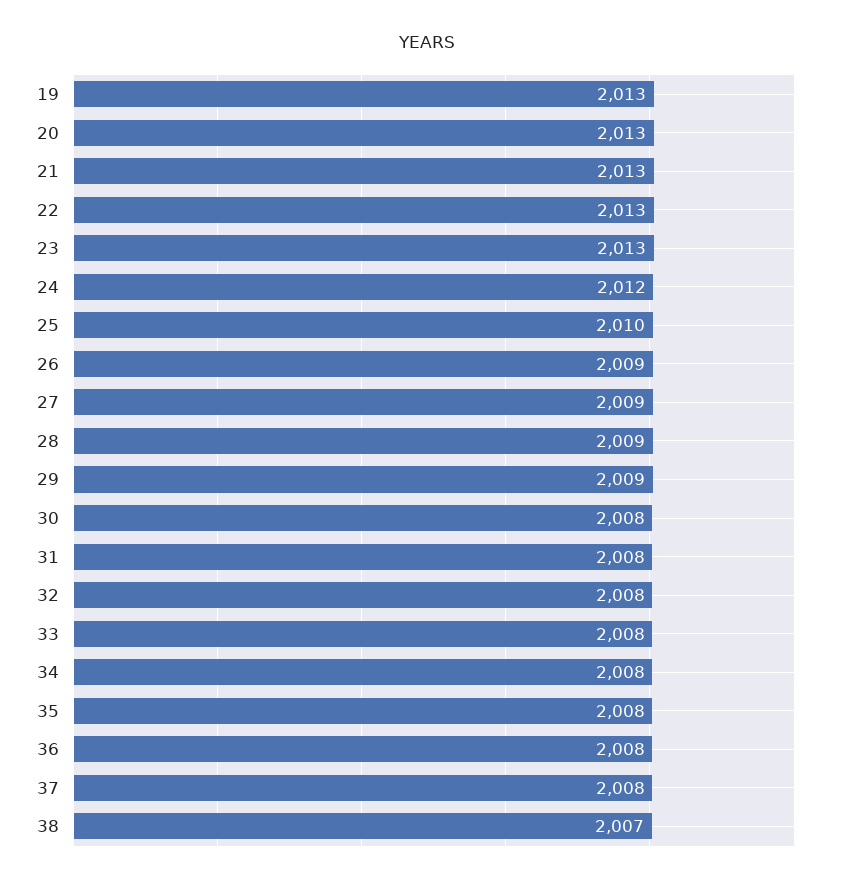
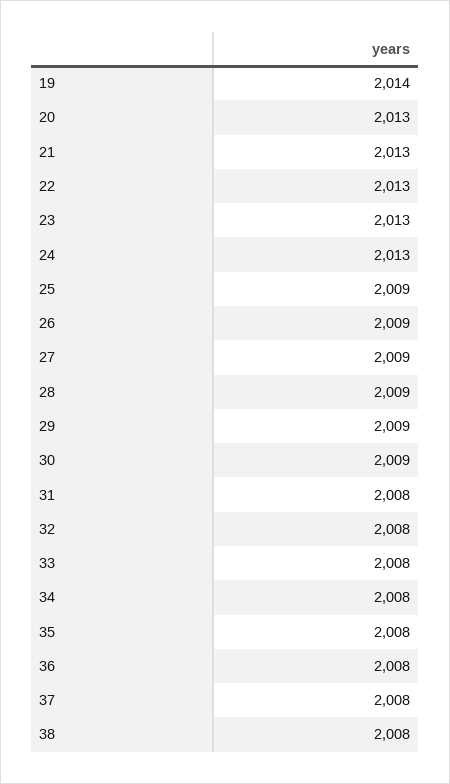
19: 2013 -> 2014
24: 2012 -> 2013
25: 2010 -> 2009
30: 2008 -> 2009
38: 2007 -> 2008

